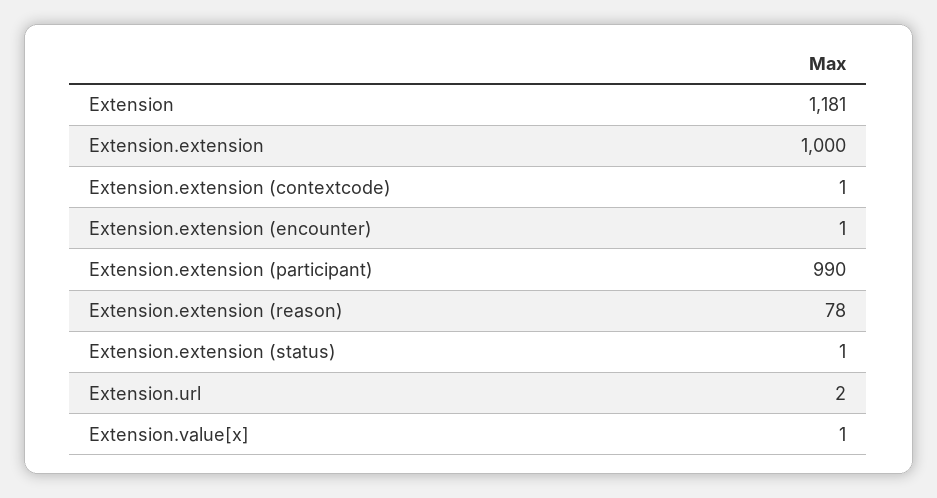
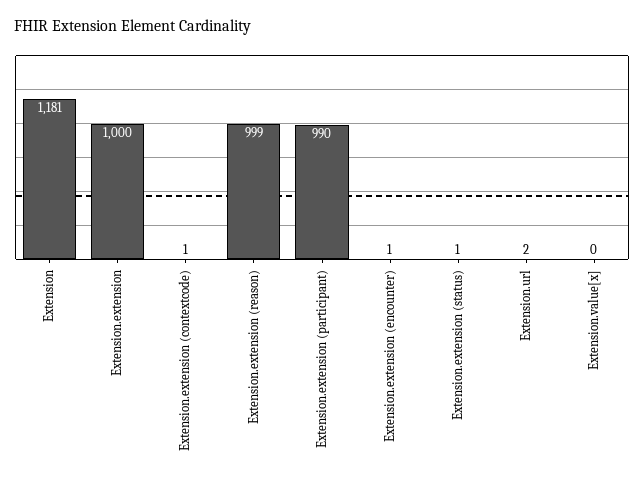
Extension.extension (reason): 78 -> 999
Extension.value[x]: 1 -> 0

